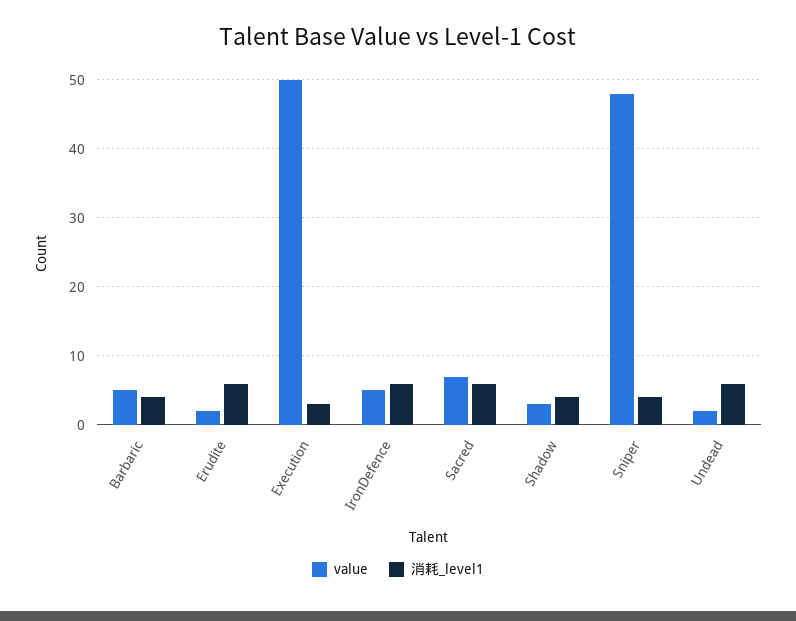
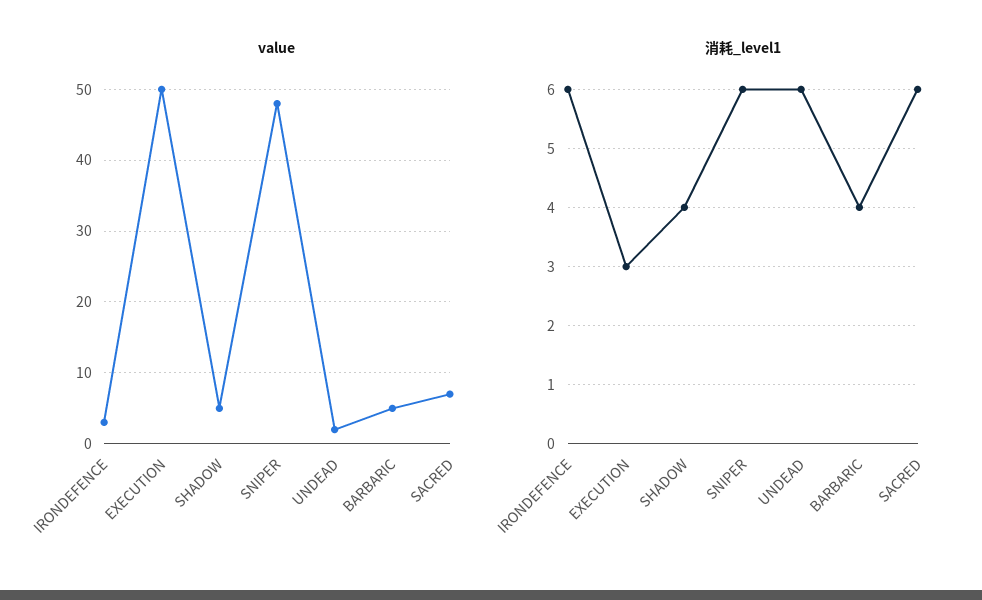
value, Erudite: 2 -> none
消耗_level1, Erudite: 6 -> none
value, IronDefence: 5 -> 3
value, Shadow: 3 -> 5
消耗_level1, Sniper: 4 -> 6

